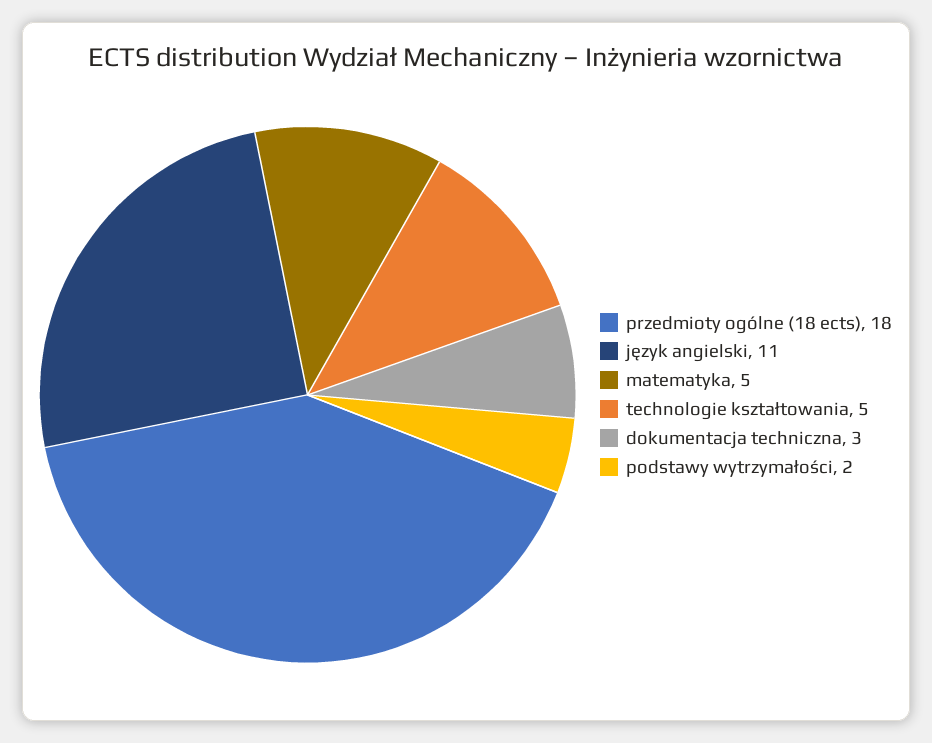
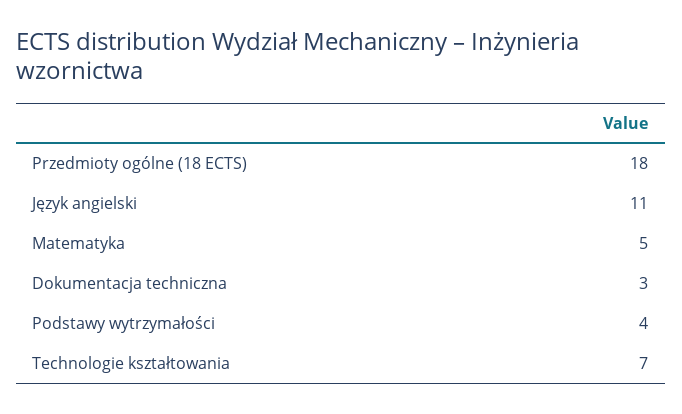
technologie kształtowania: 5 -> 7
podstawy wytrzymałości: 2 -> 4

